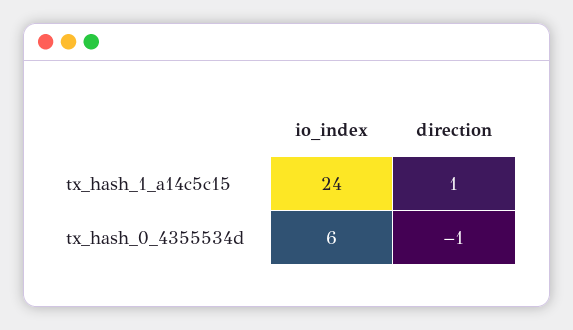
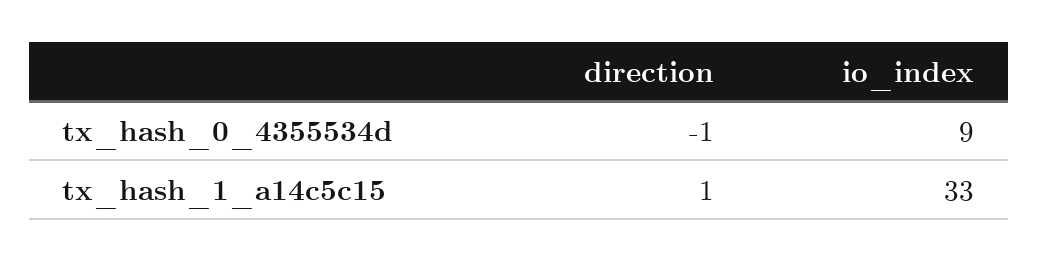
io_index, tx_hash_1_a14c5c15: 24 -> 33
io_index, tx_hash_0_4355534d: 6 -> 9

